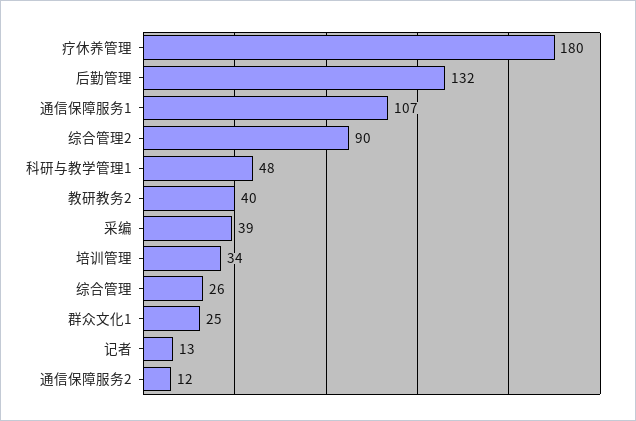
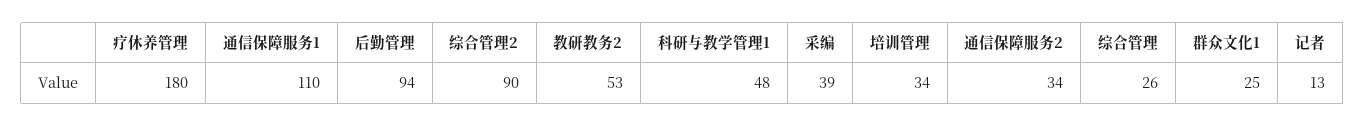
后勤管理: 132 -> 94
通信保障服务1: 107 -> 110
教研教务2: 40 -> 53
通信保障服务2: 12 -> 34

